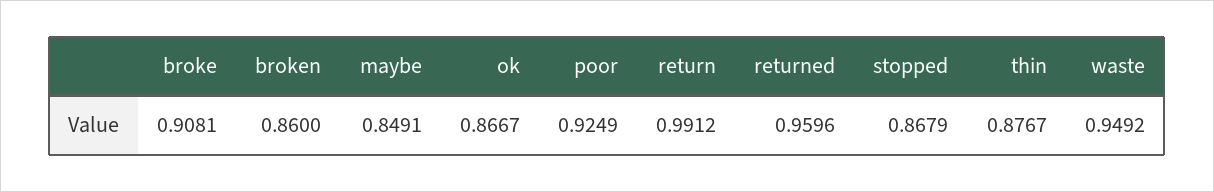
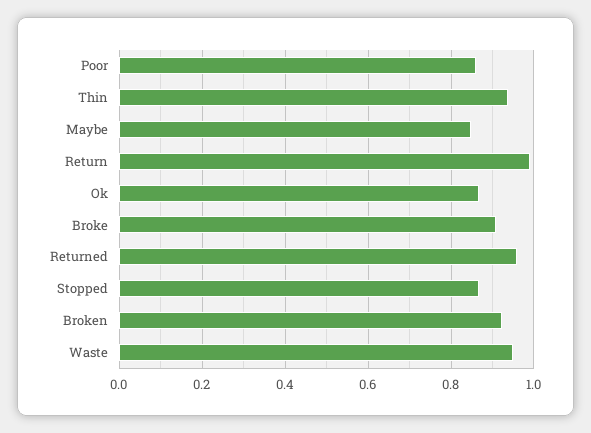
broken: 0.86 -> 0.92
poor: 0.9249 -> 0.86
thin: 0.8767 -> 0.94

